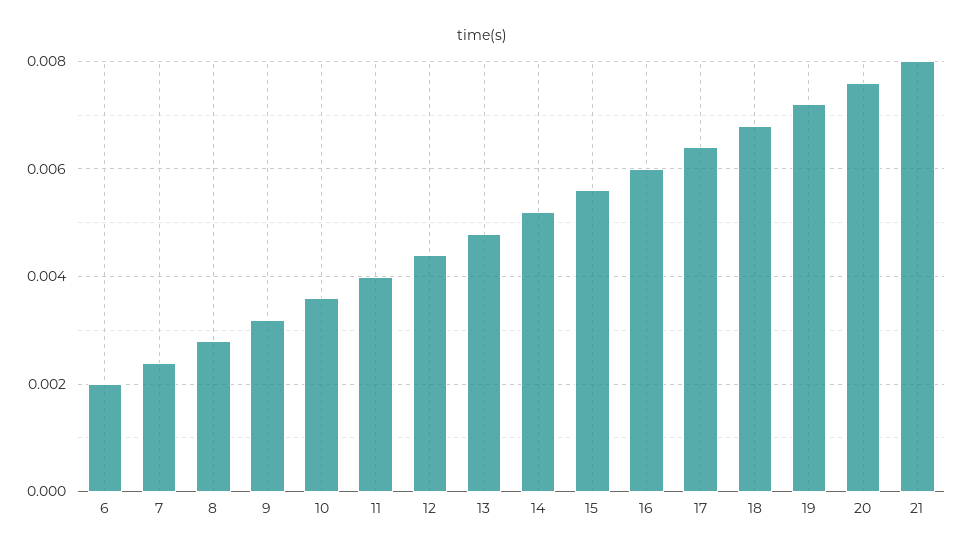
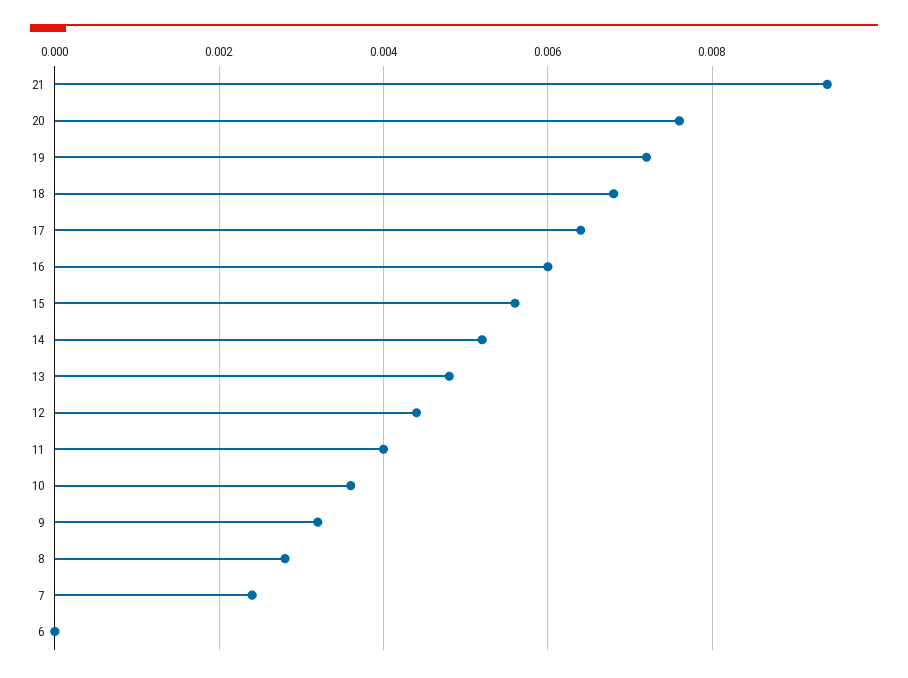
6: 0.002 -> 0
21: 0.008 -> 0.0095

